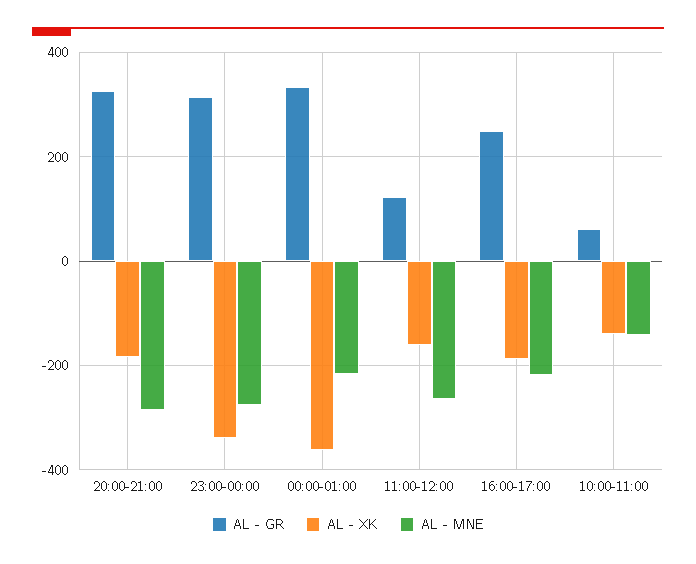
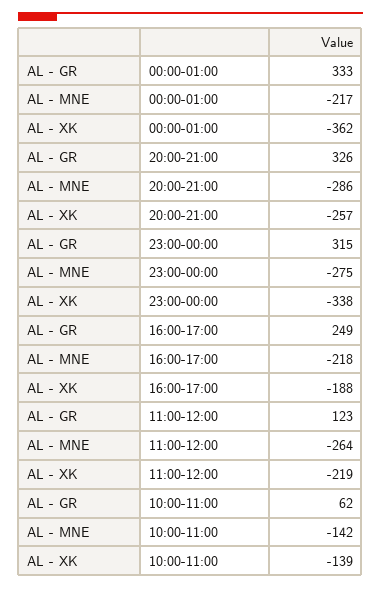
AL - XK, 20:00-21:00: -180 -> -257
AL - XK, 11:00-12:00: -160 -> -219

